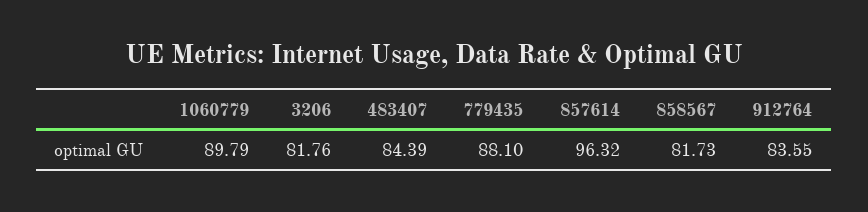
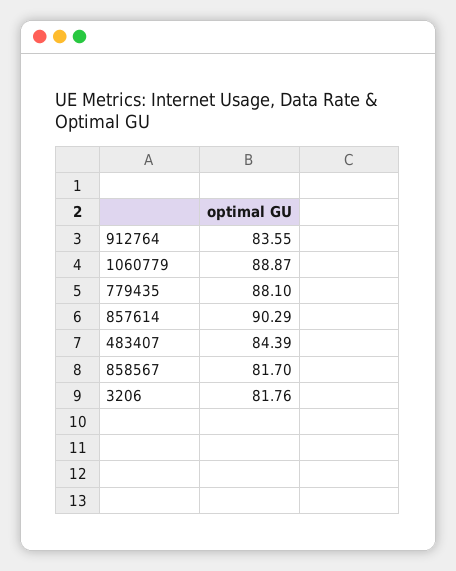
1060779: 89.79 -> 88.87
857614: 96.32 -> 90.29
858567: 81.73 -> 81.7

